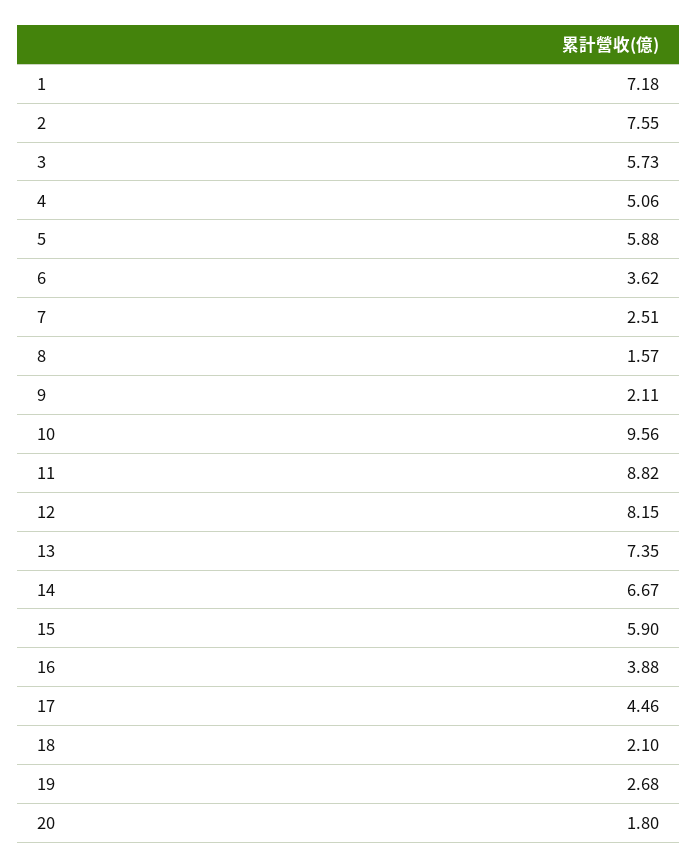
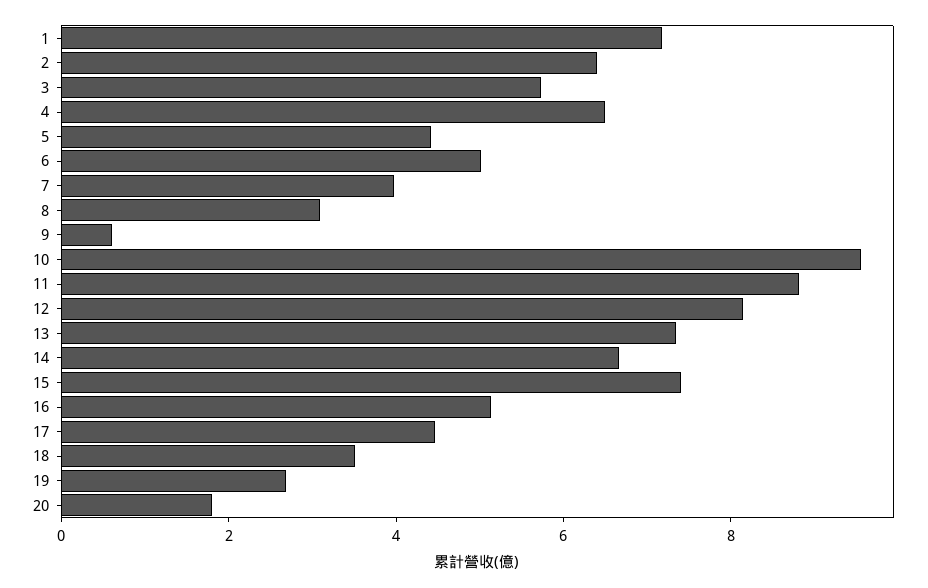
2: 7.55 -> 6.5
4: 5.06 -> 6.5
5: 5.88 -> 4.5
6: 3.62 -> 5
7: 2.51 -> 4
8: 1.57 -> 3
9: 2.11 -> 0.5
15: 5.9 -> 7.5
16: 3.88 -> 5
18: 2.1 -> 3.5

